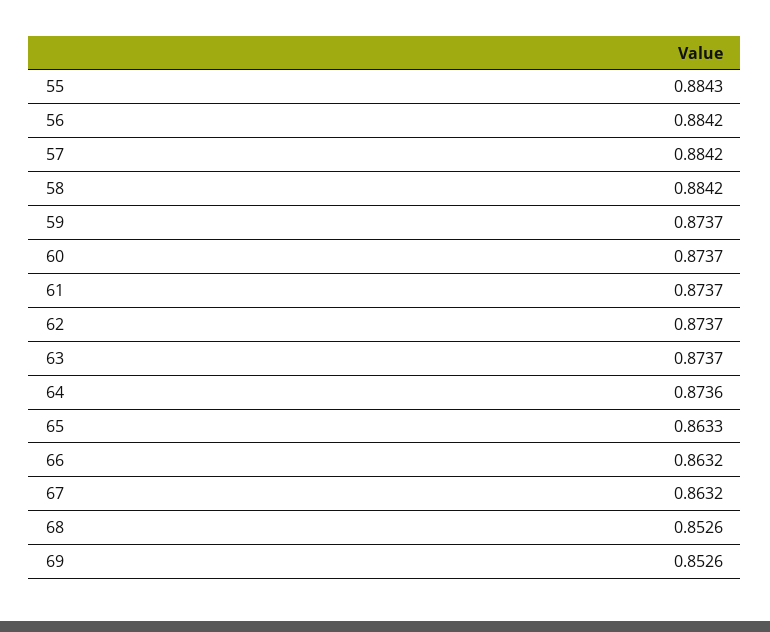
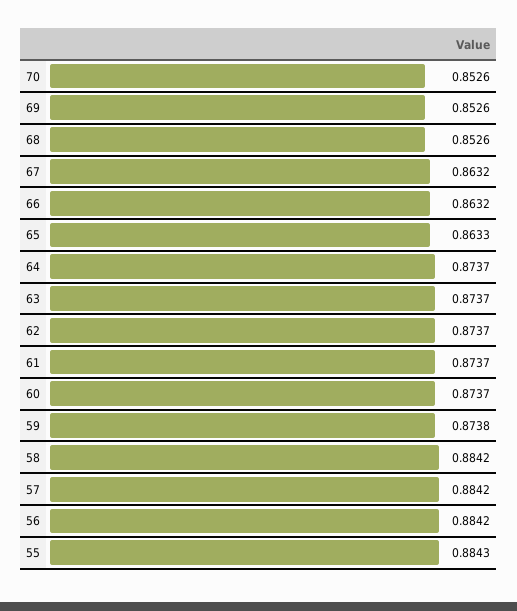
59: 0.8737 -> 0.8738
64: 0.8736 -> 0.8737
70: none -> 0.8526

